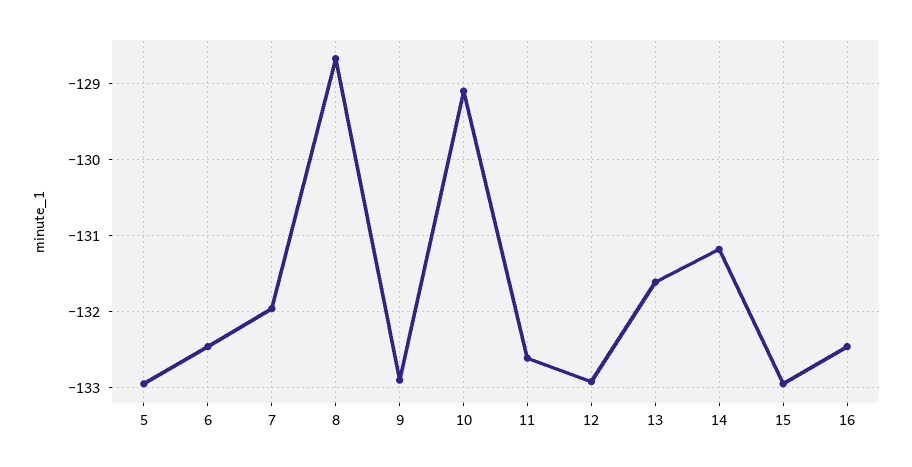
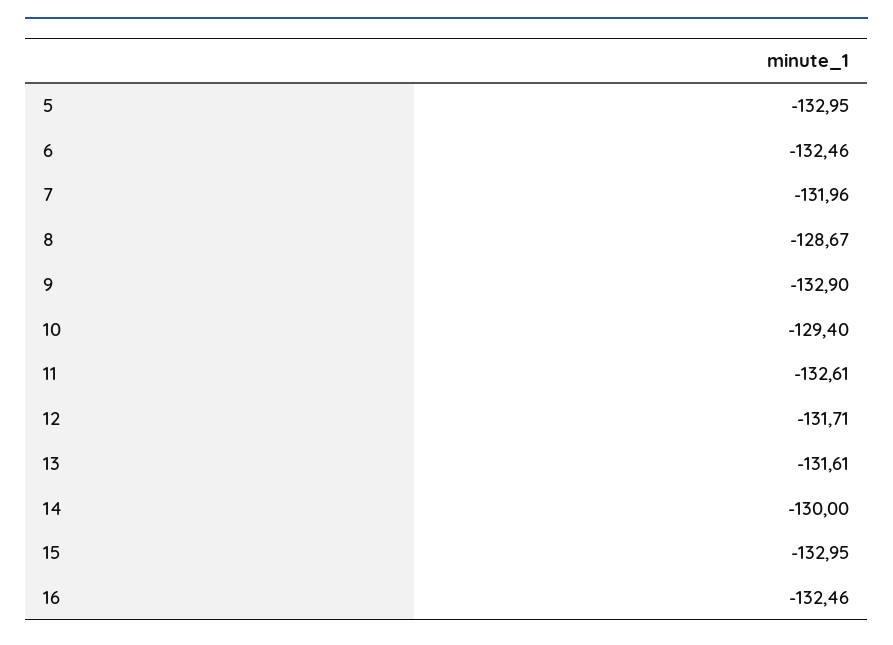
10: -129.1 -> -129.4
12: -132.9 -> -131.71
14: -131.2 -> -130

